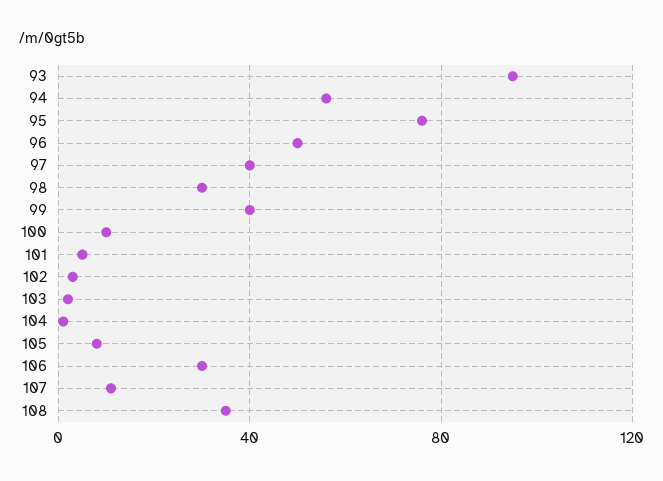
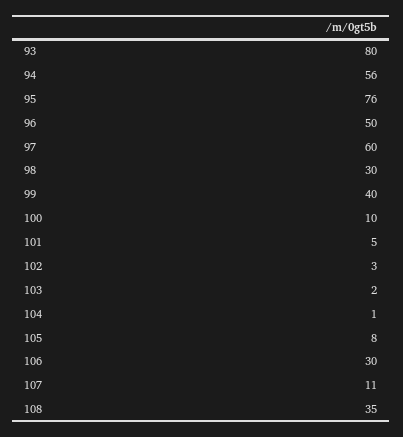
93: 95 -> 80
97: 40 -> 60

